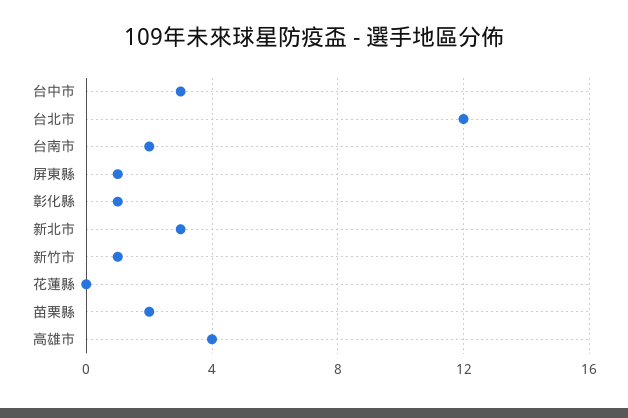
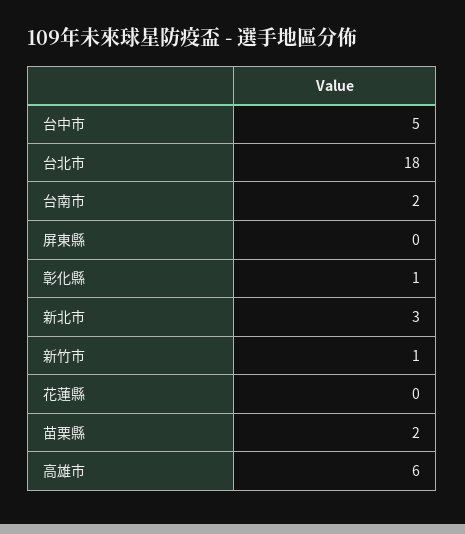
台中市: 3 -> 5
台北市: 12 -> 18
屏東縣: 1 -> 0
高雄市: 4 -> 6

